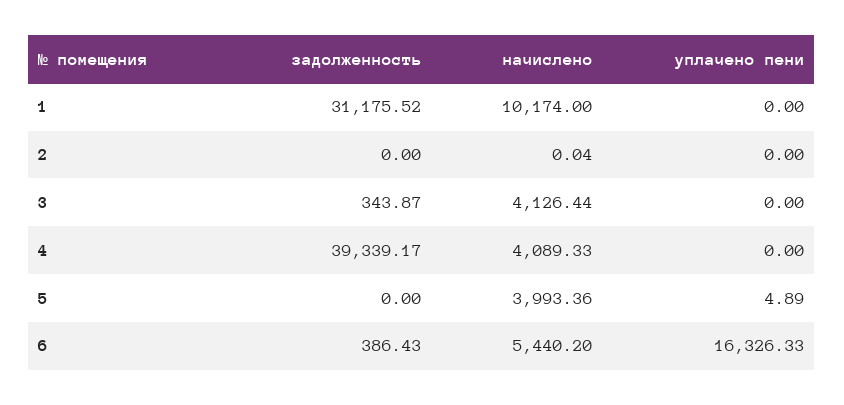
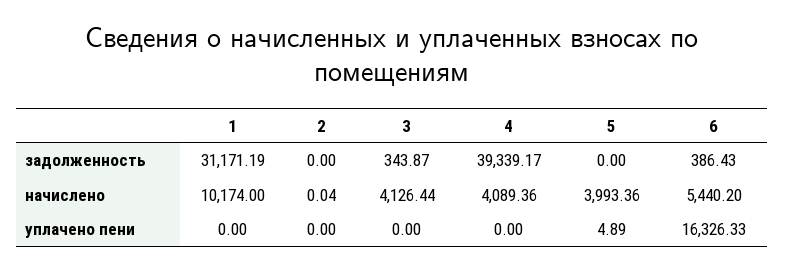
задолженность, 1: 31175.52 -> 31171.19
начислено, 4: 4089.33 -> 4089.36

